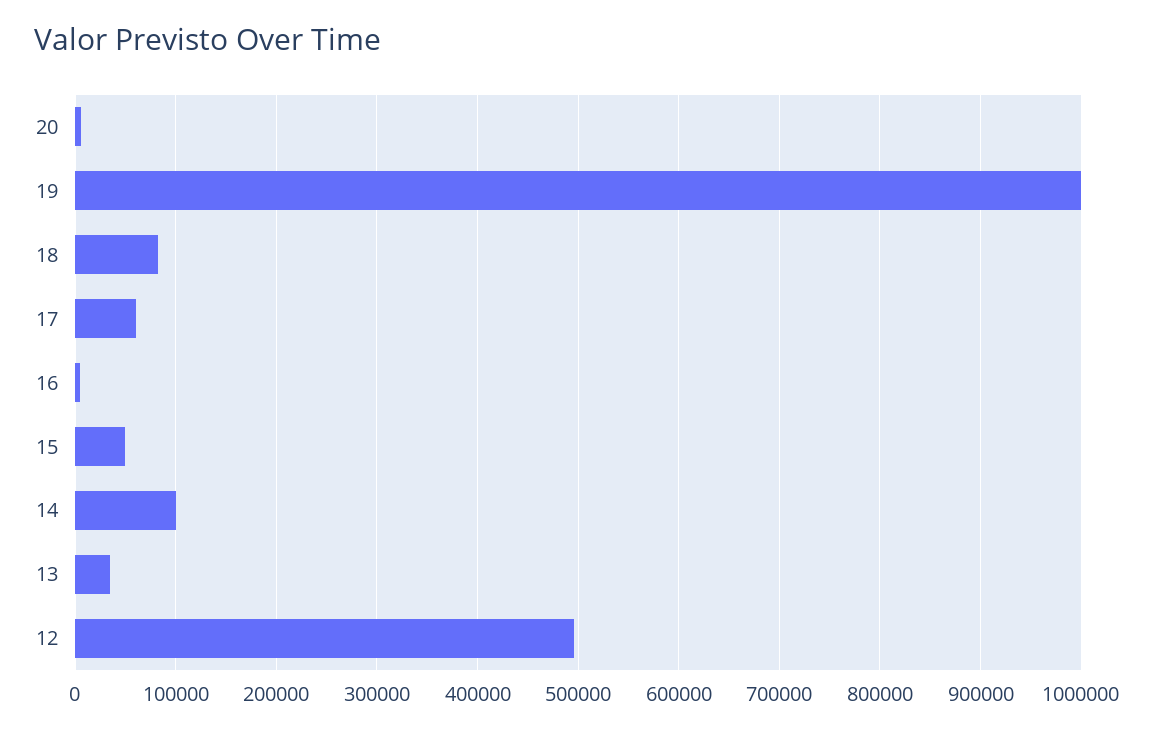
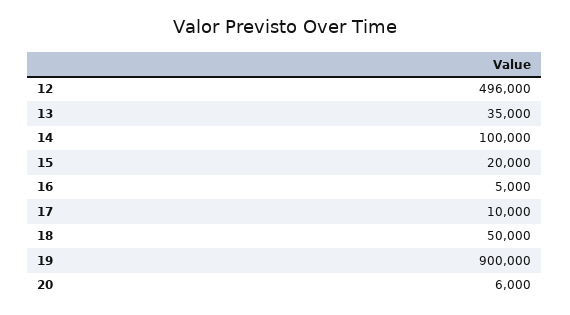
19: 1000000 -> 900000
18: 80000 -> 50000
17: 60000 -> 10000
15: 50000 -> 20000

